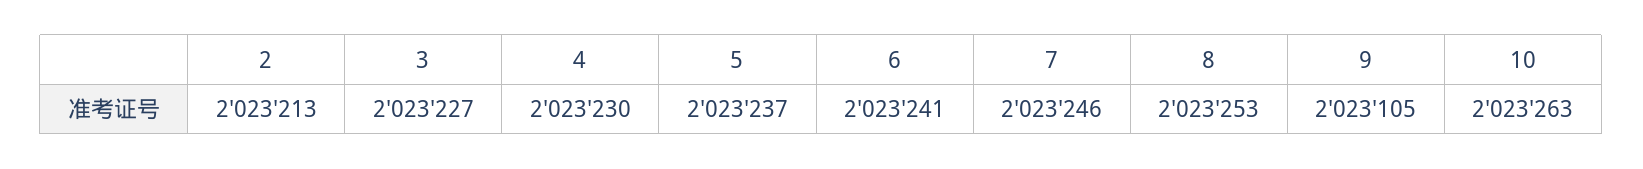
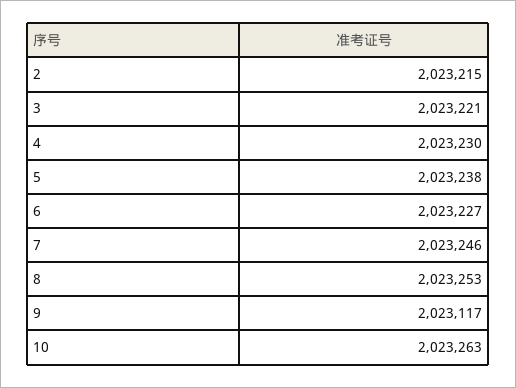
2: 2023213 -> 2023215
3: 2023227 -> 2023221
5: 2023237 -> 2023238
6: 2023241 -> 2023227
9: 2023105 -> 2023117

